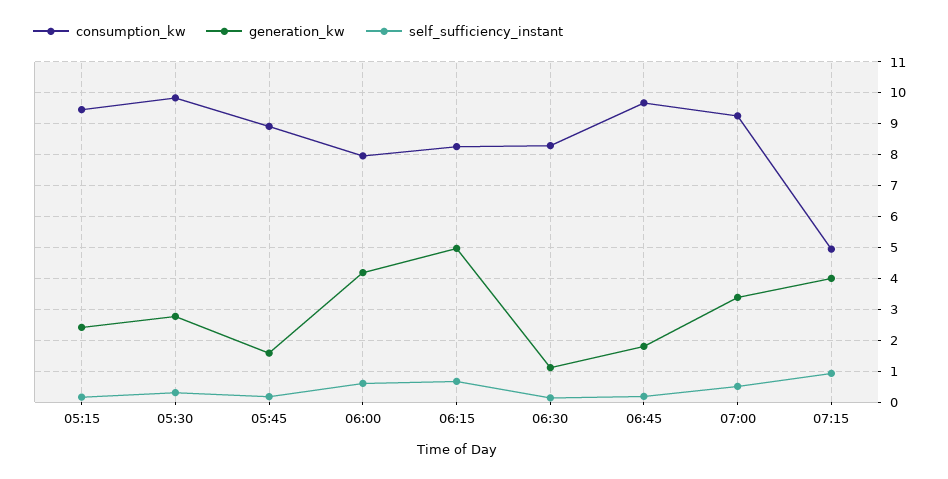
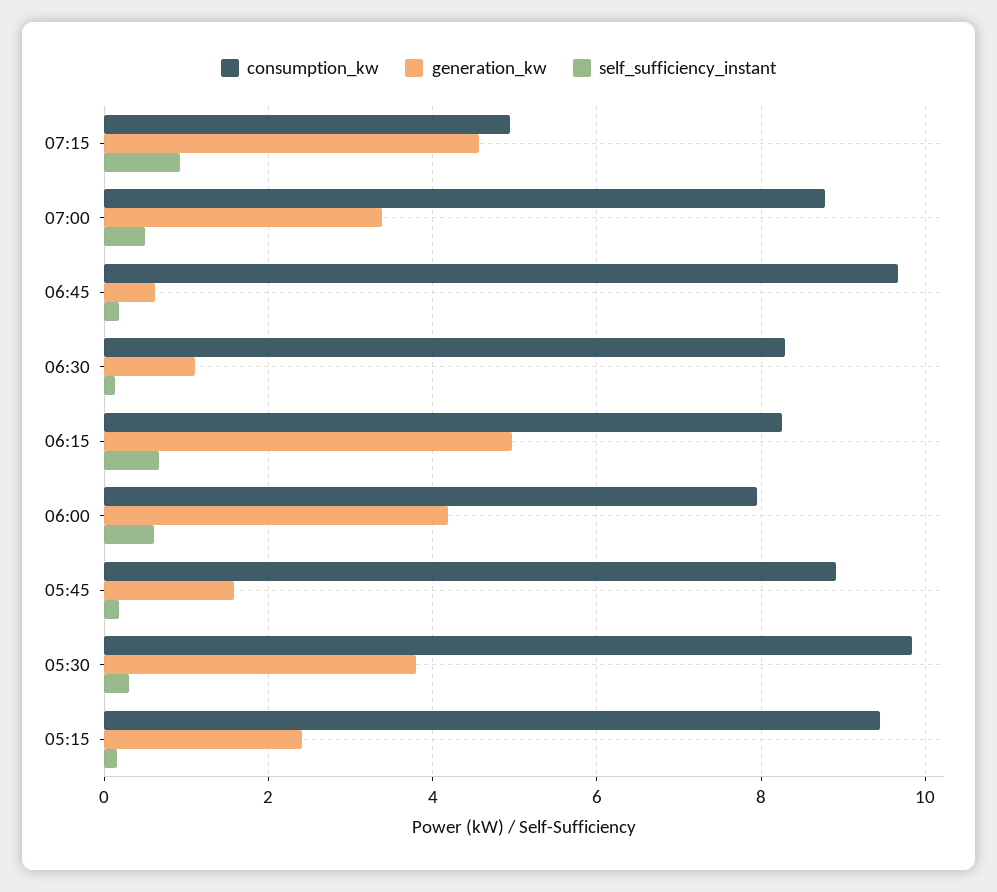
generation_kw, 05:30: 2.8 -> 3.8
generation_kw, 06:45: 1.8 -> 0.6
consumption_kw, 07:00: 9.2 -> 8.8
generation_kw, 07:15: 4 -> 4.6

